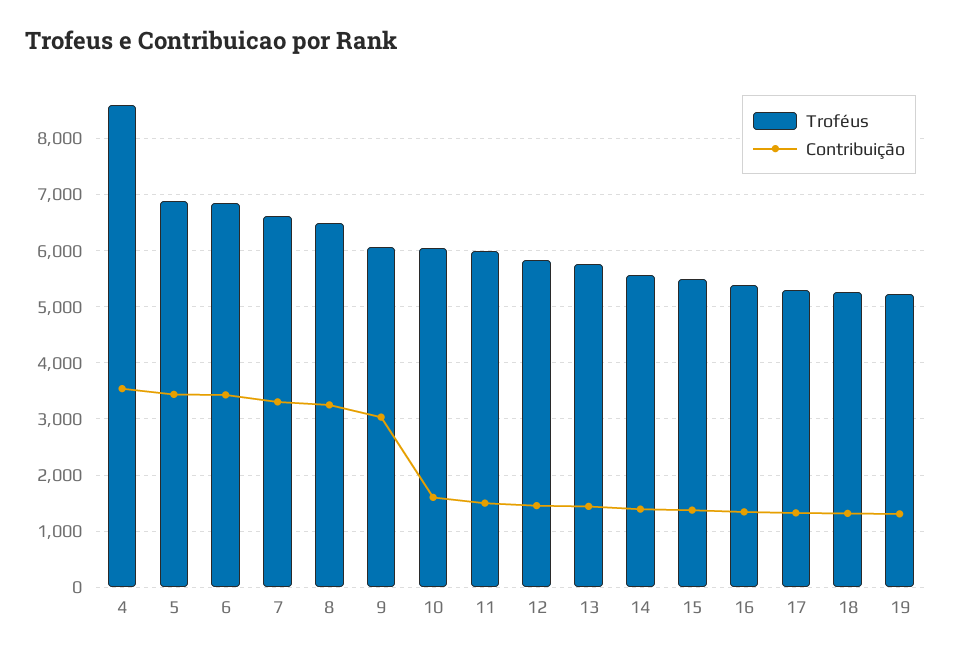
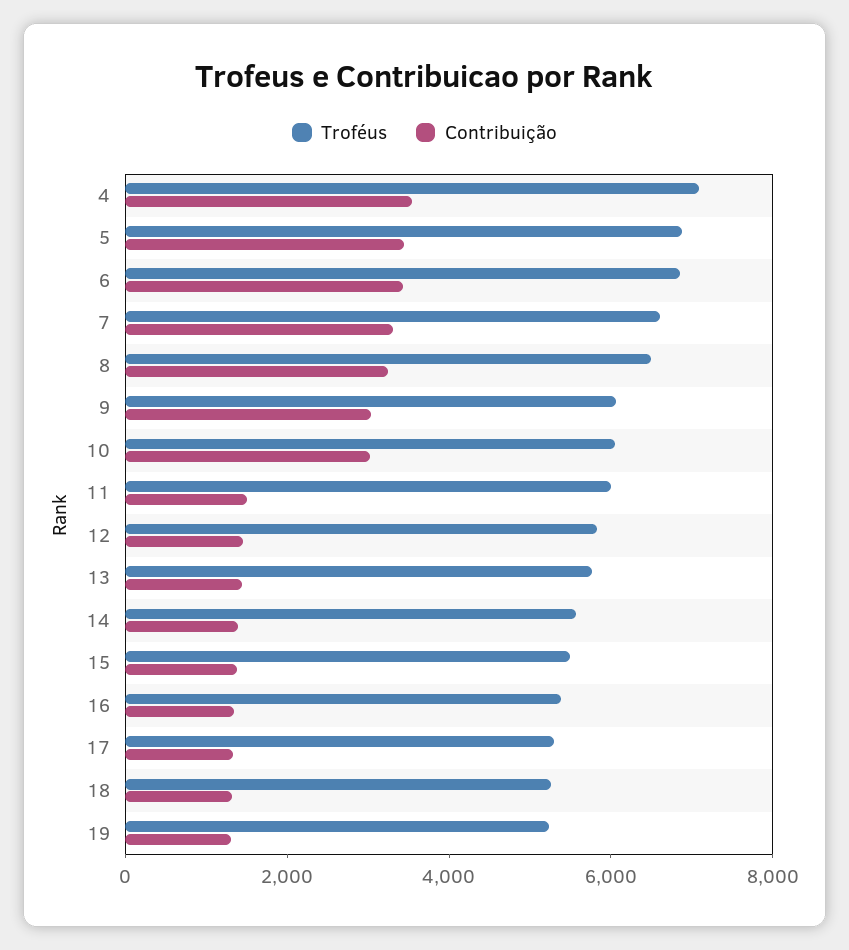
Troféus, 4: 8600 -> 7000
Contribuição, 10: 1600 -> 3000

